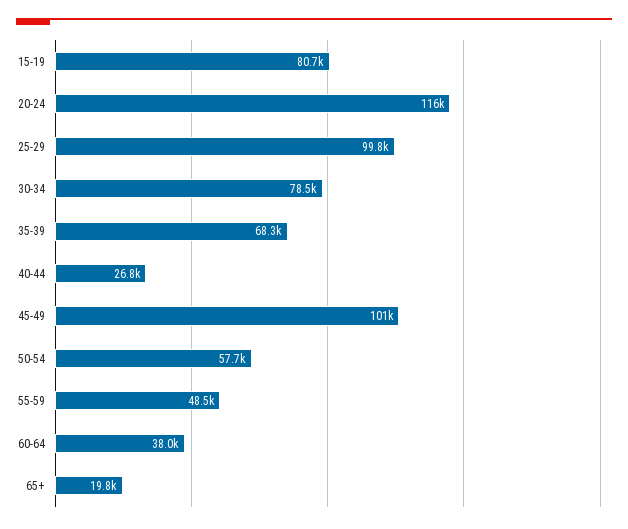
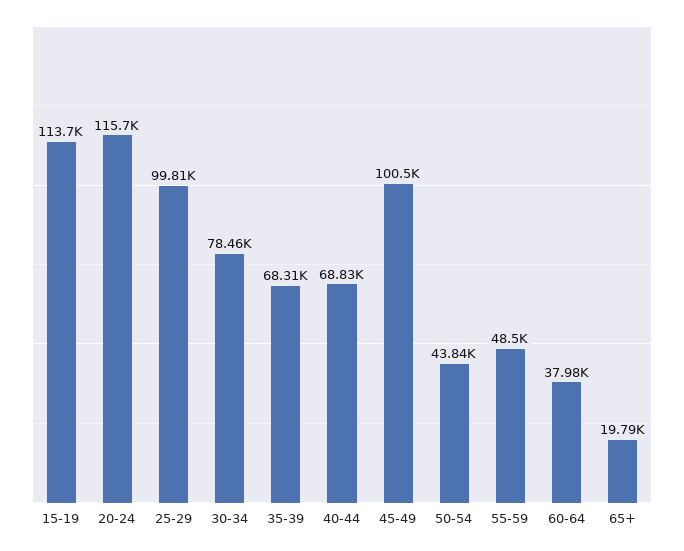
15-19: 80700 -> 113700
40-44: 26800 -> 68830
50-54: 57700 -> 43840

